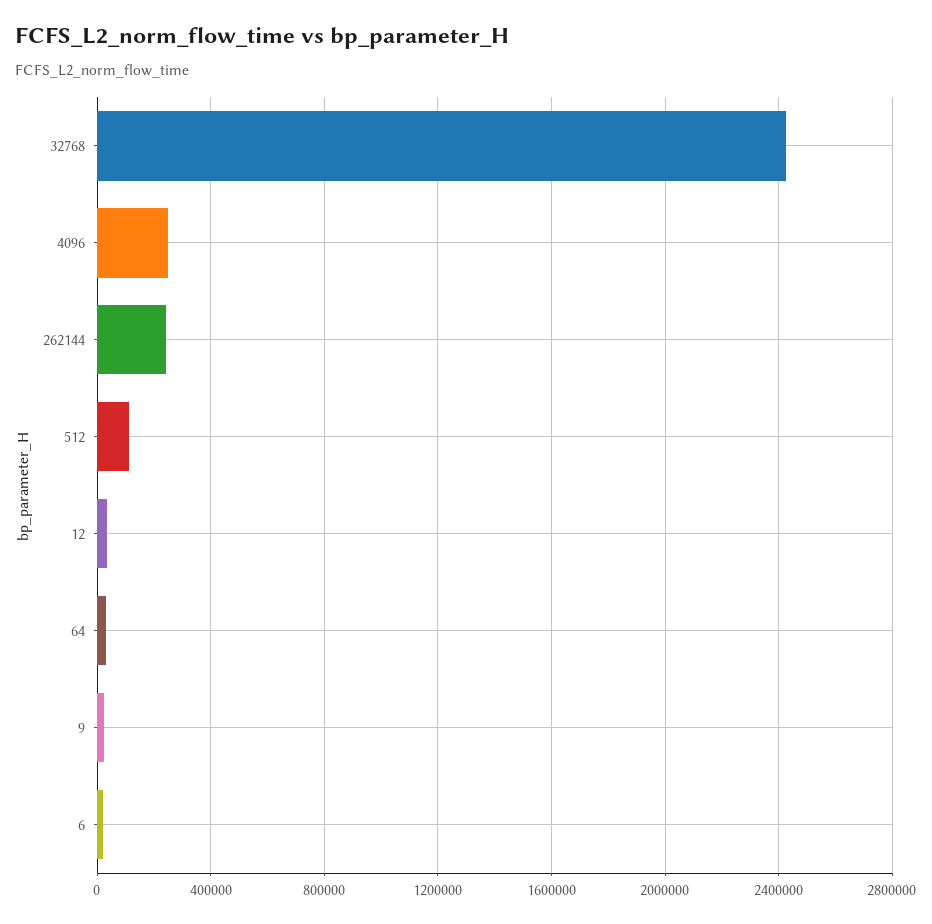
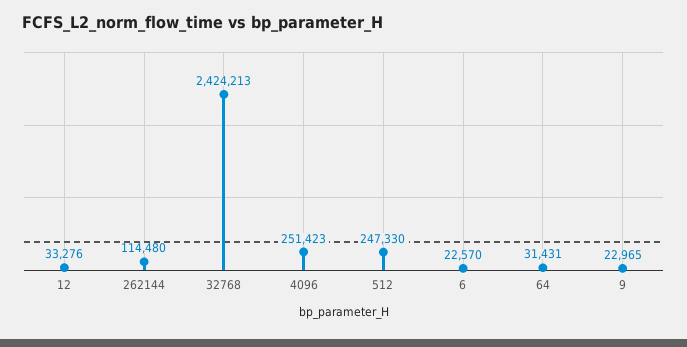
262144: 250000 -> 114480
512: 100000 -> 247330

